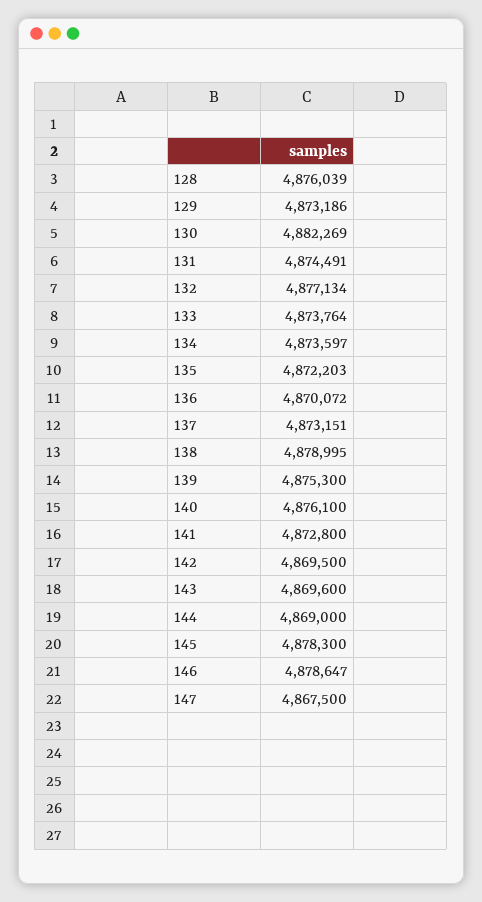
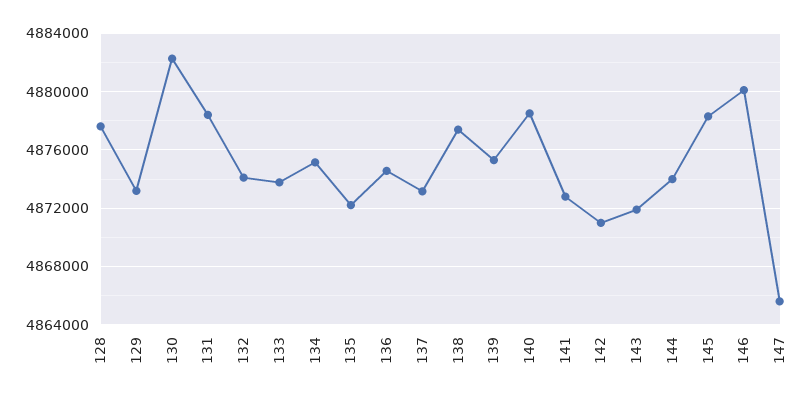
128: 4876039 -> 4877500
131: 4874491 -> 4878500
132: 4877134 -> 4874000
134: 4873597 -> 4875000
136: 4870072 -> 4874500
138: 4878995 -> 4877500
140: 4876100 -> 4878500
142: 4869500 -> 4871000
143: 4869600 -> 4872000
144: 4869000 -> 4874000
146: 4878647 -> 4880000
147: 4867500 -> 4865500

